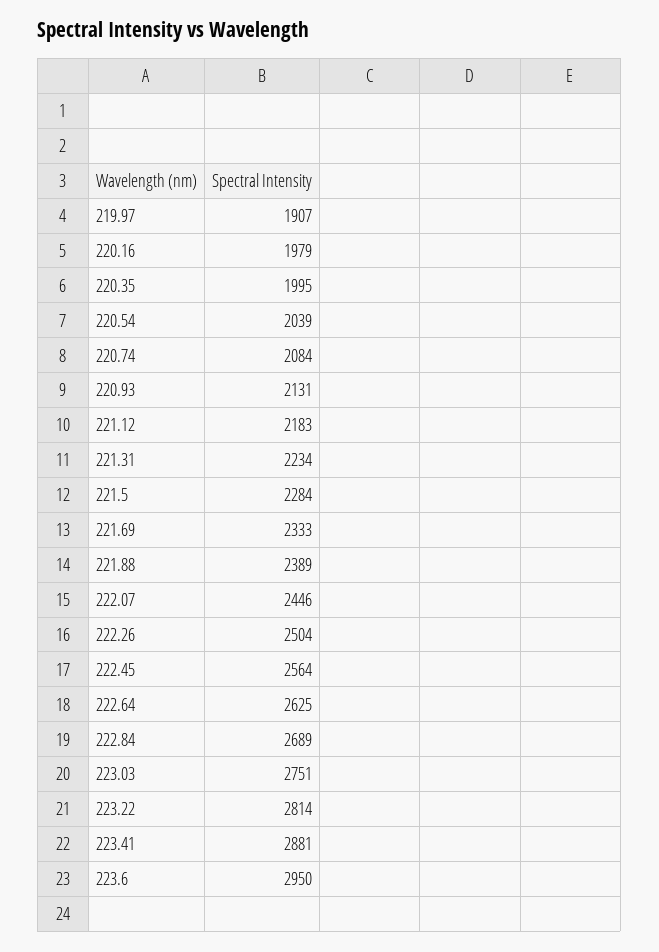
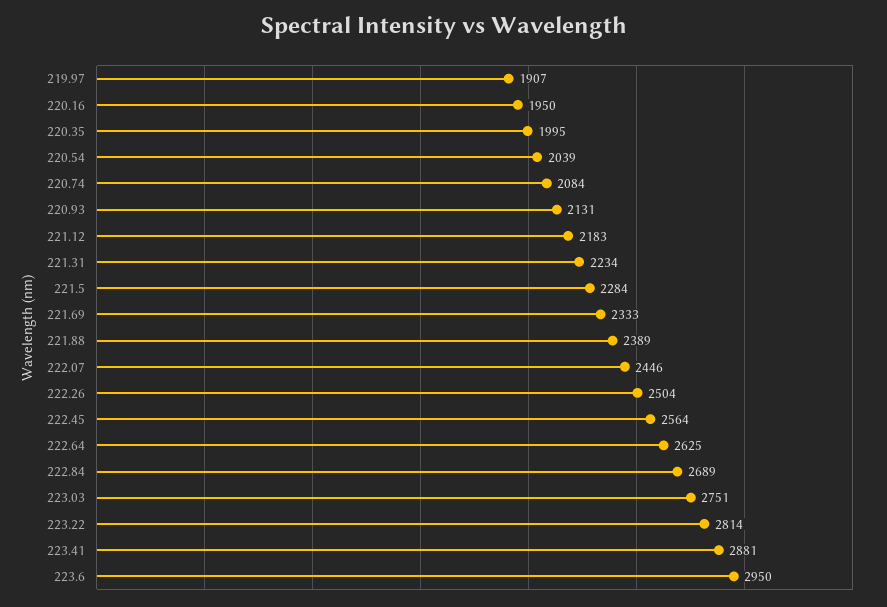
220.16: 1979 -> 1950

